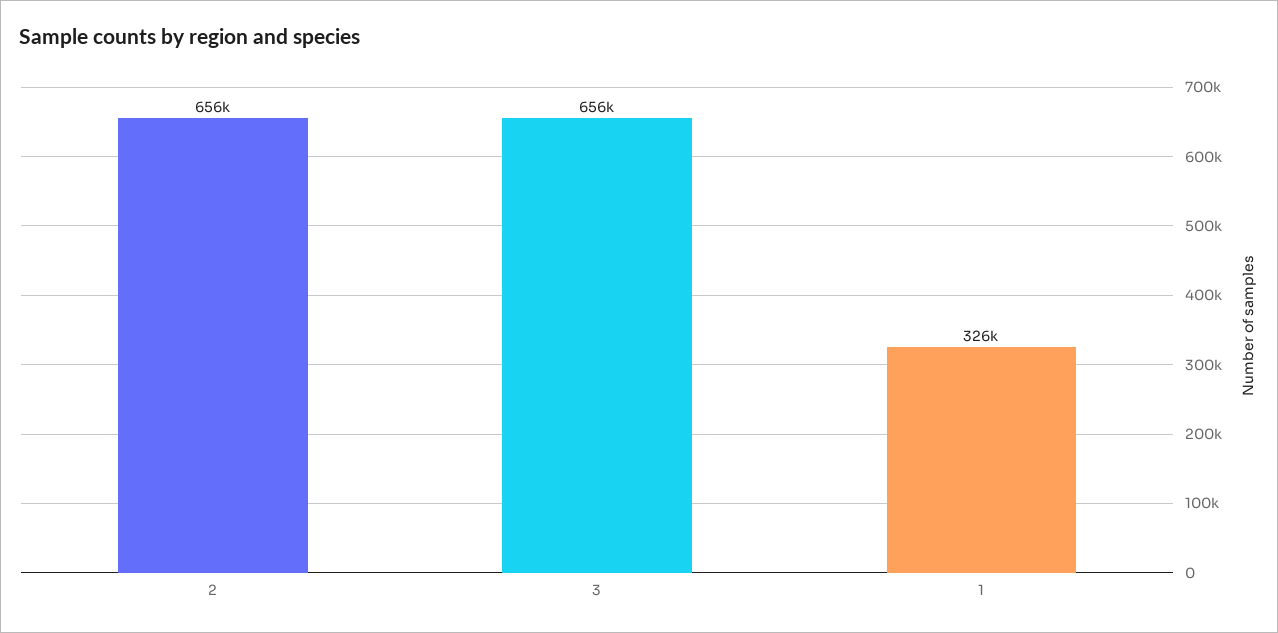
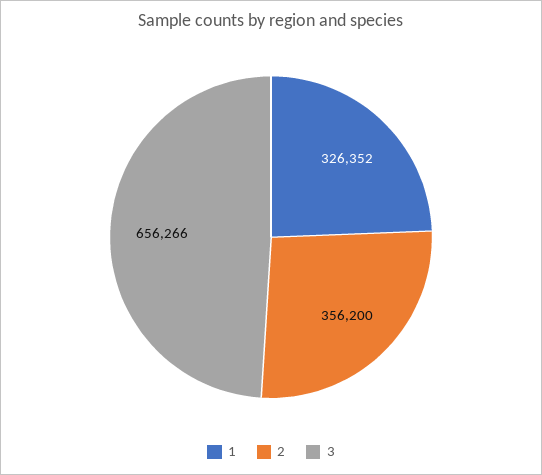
2: 656000 -> 356200

